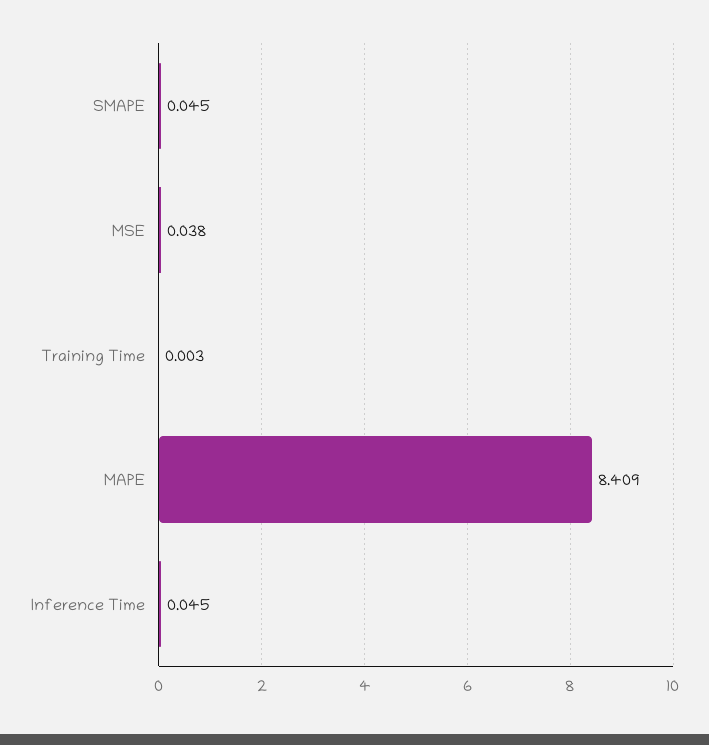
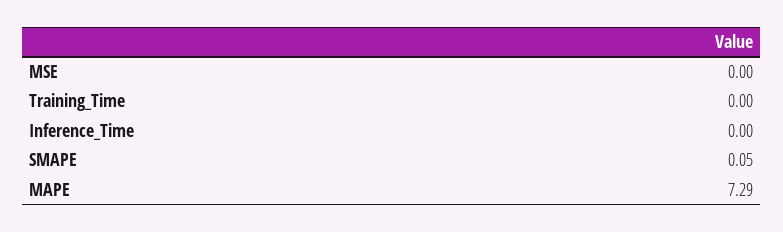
MSE: 0.038 -> 0
MAPE: 8.409 -> 7.29
Inference Time: 0.045 -> 0

